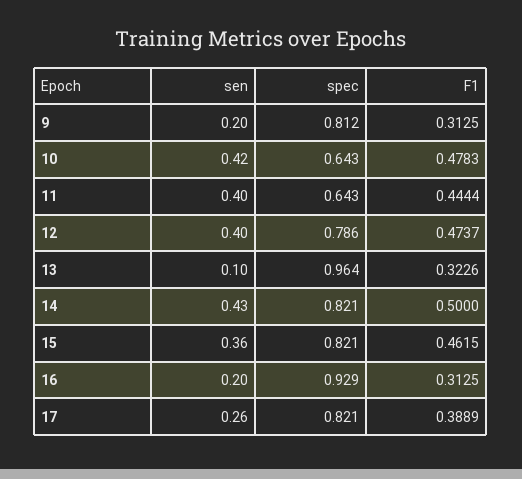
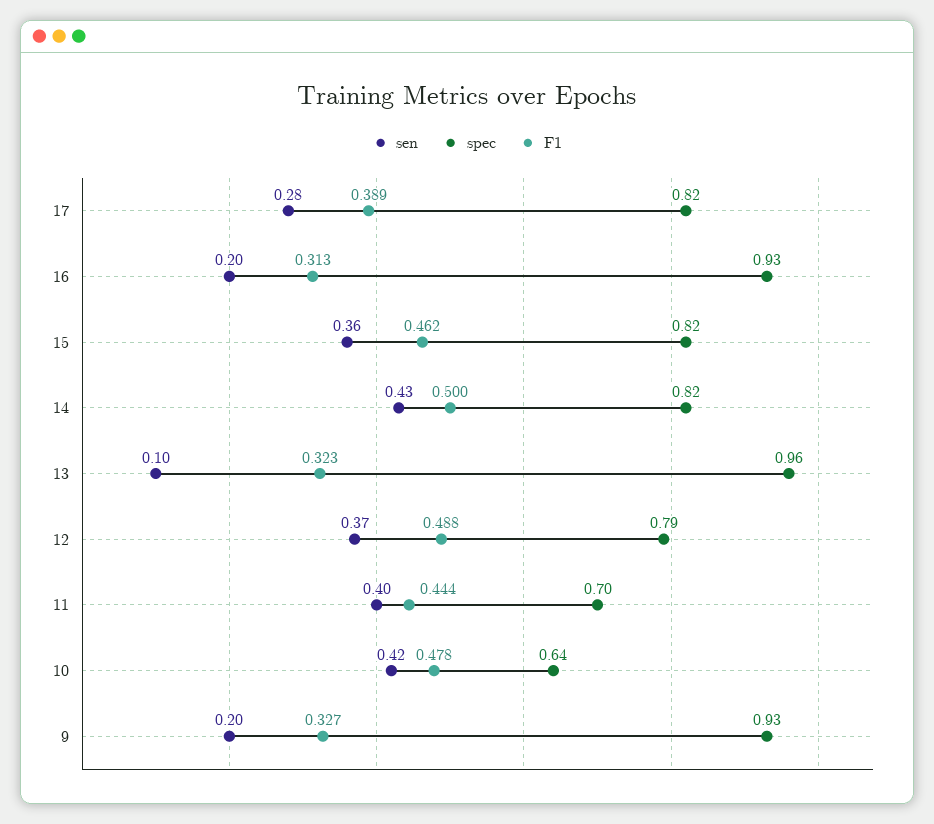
spec, 9: 0.812 -> 0.93
F1, 9: 0.3125 -> 0.327
spec, 11: 0.643 -> 0.7
sen, 12: 0.4 -> 0.37
F1, 12: 0.4737 -> 0.488
sen, 17: 0.26 -> 0.28

